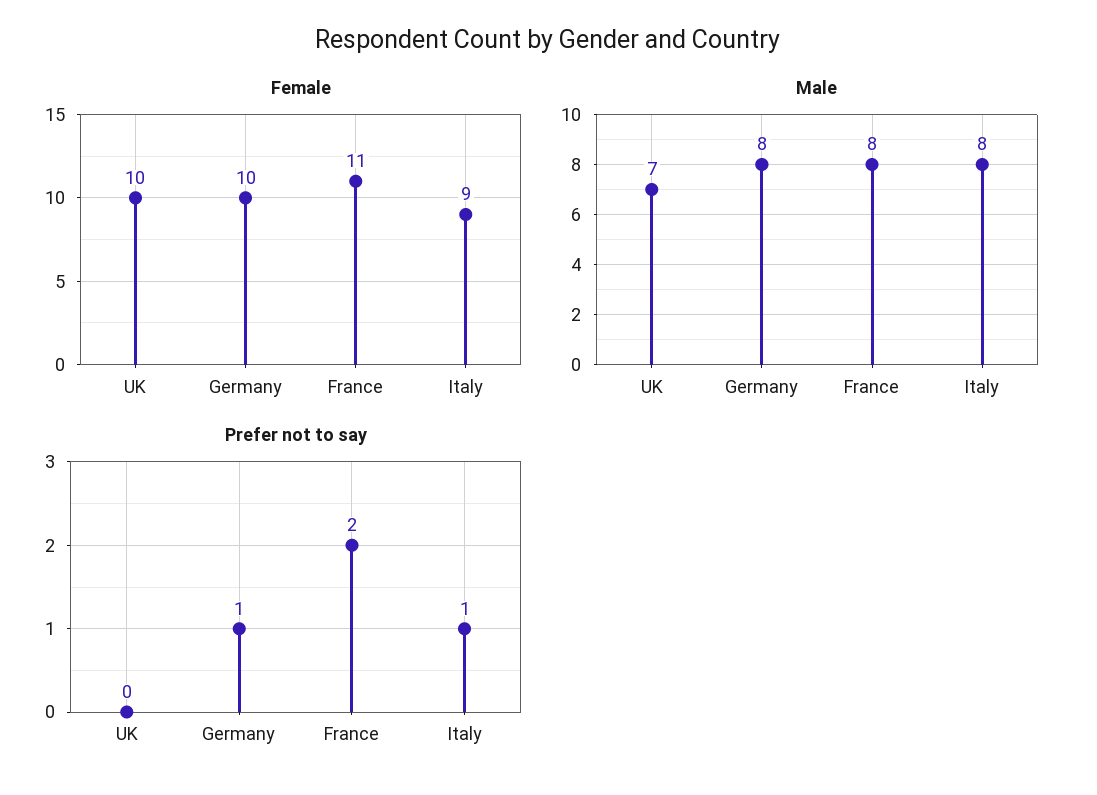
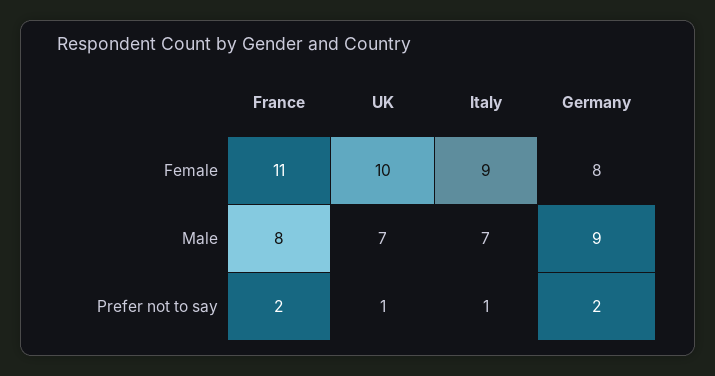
Female, Germany: 10 -> 8
Male, Germany: 8 -> 9
Male, Italy: 8 -> 7
Prefer not to say, UK: 0 -> 1
Prefer not to say, Germany: 1 -> 2

